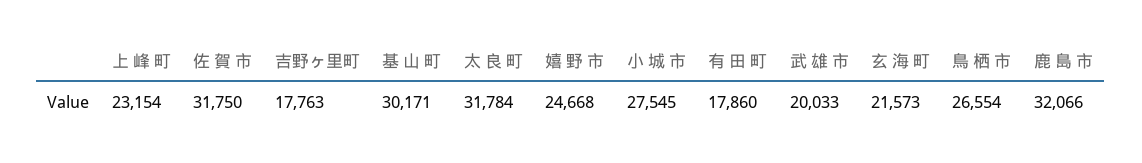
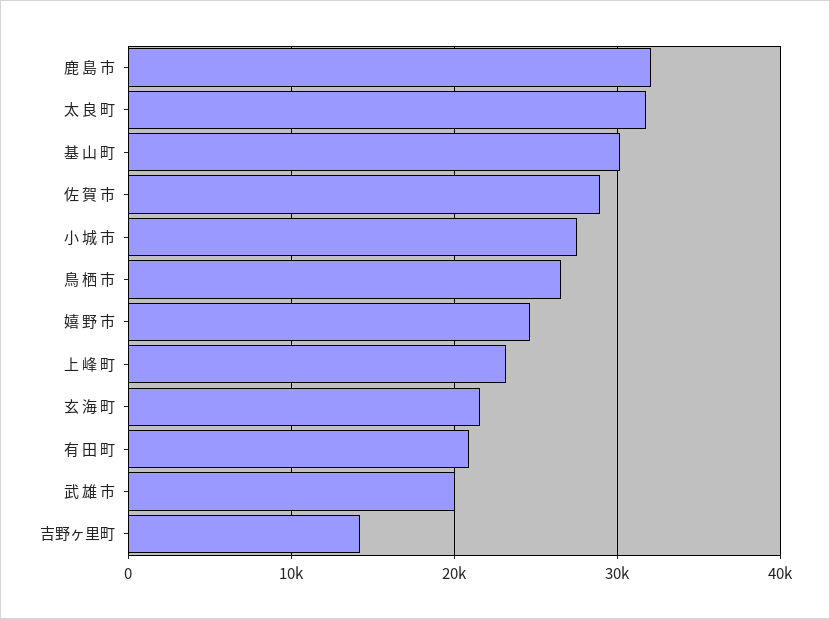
佐 賀 市: 31750 -> 29000
吉野ヶ里町: 17763 -> 14000
有 田 町: 17860 -> 21000

